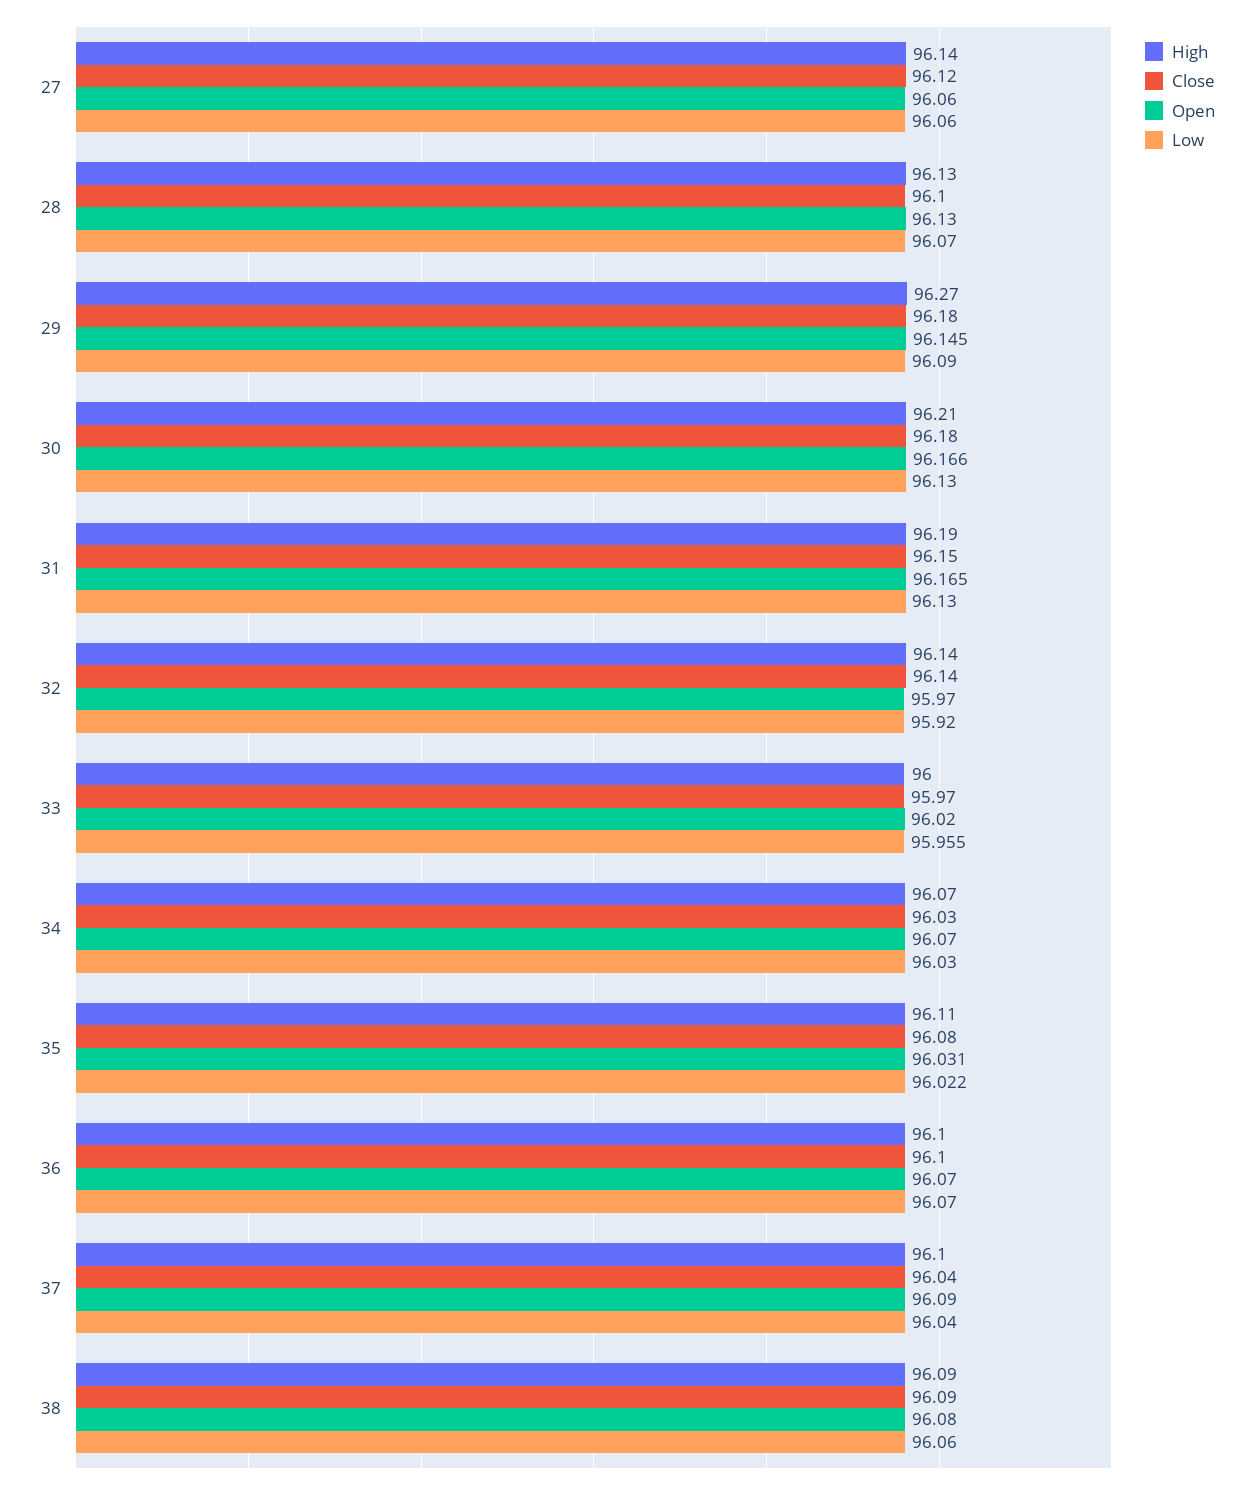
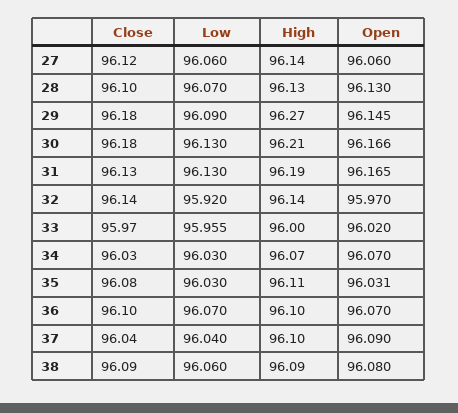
Close, 31: 96.15 -> 96.13
Low, 35: 96.022 -> 96.03

